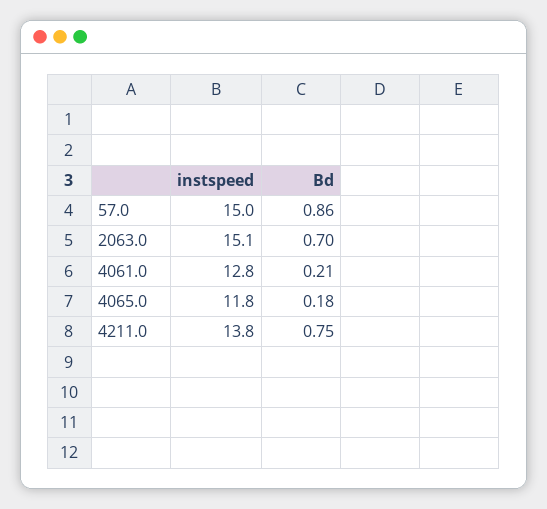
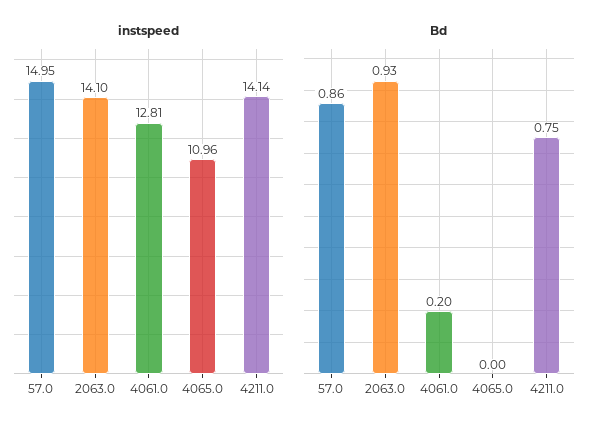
instspeed, 2063.0: 15.1 -> 14.1
Bd, 2063.0: 0.7 -> 0.93
Bd, 4061.0: 0.21 -> 0.2
instspeed, 4065.0: 11.8 -> 10.96
Bd, 4065.0: 0.18 -> 0
instspeed, 4211.0: 13.8 -> 14.14

